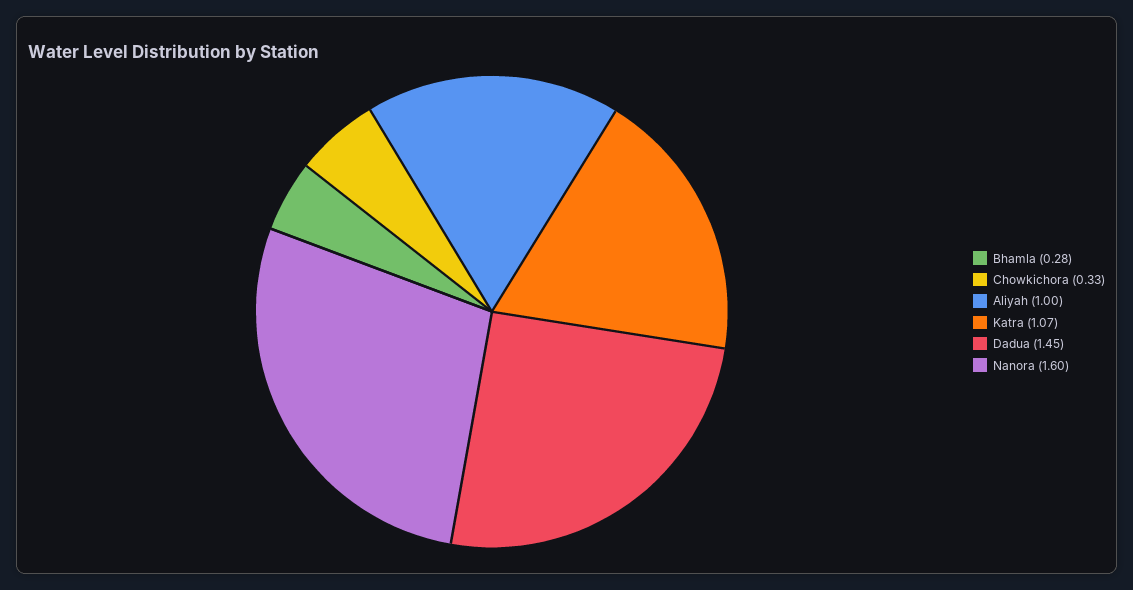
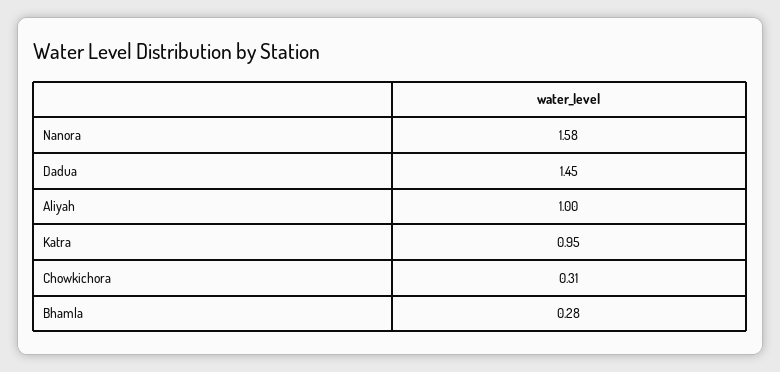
Chowkichora: 0.33 -> 0.31
Katra: 1.07 -> 0.95
Nanora: 1.6 -> 1.58

